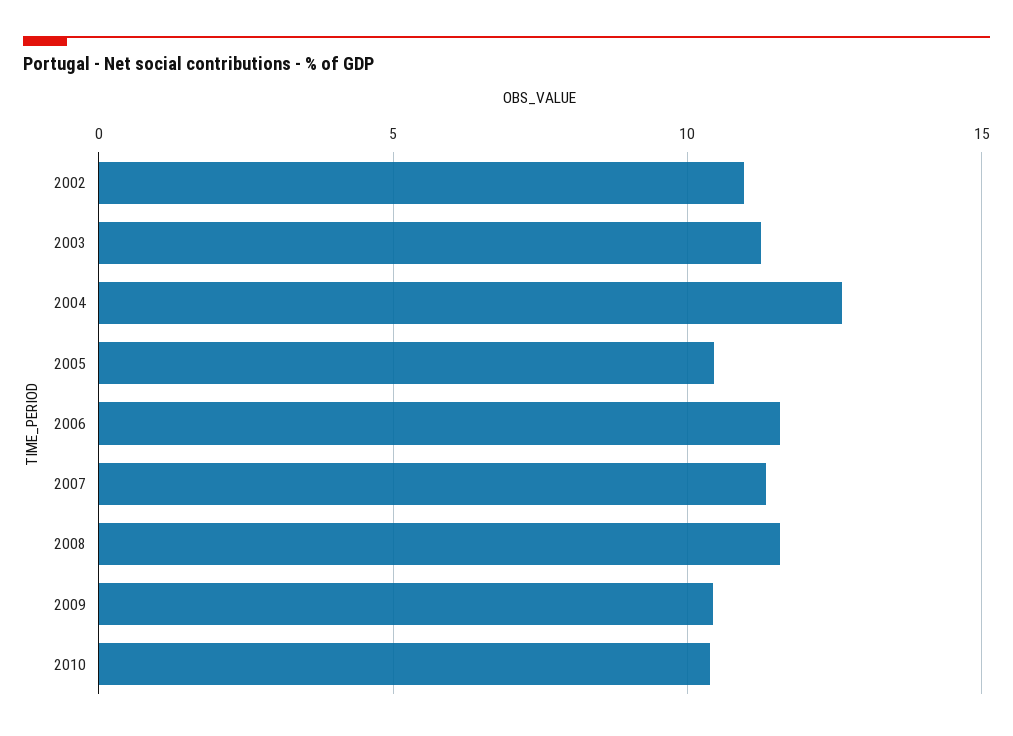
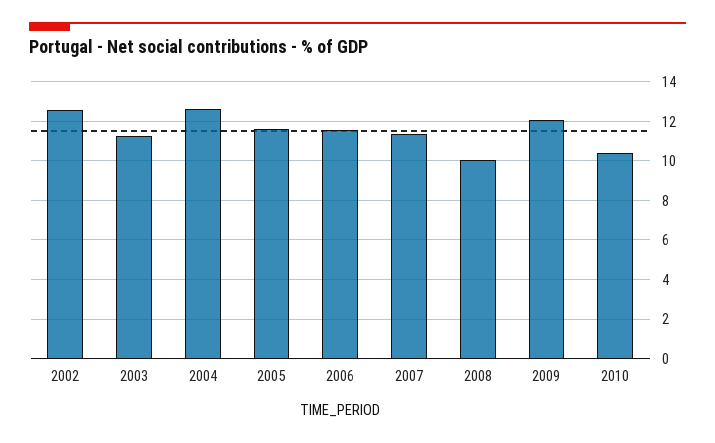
2002: 11 -> 12.5
2005: 10.5 -> 11.5
2008: 11.5 -> 10
2009: 10.5 -> 12

